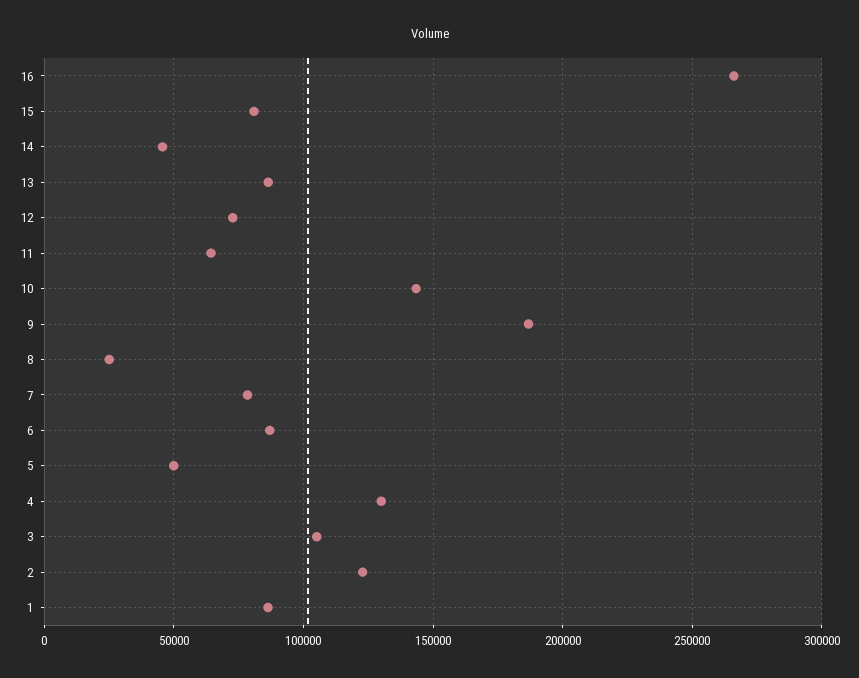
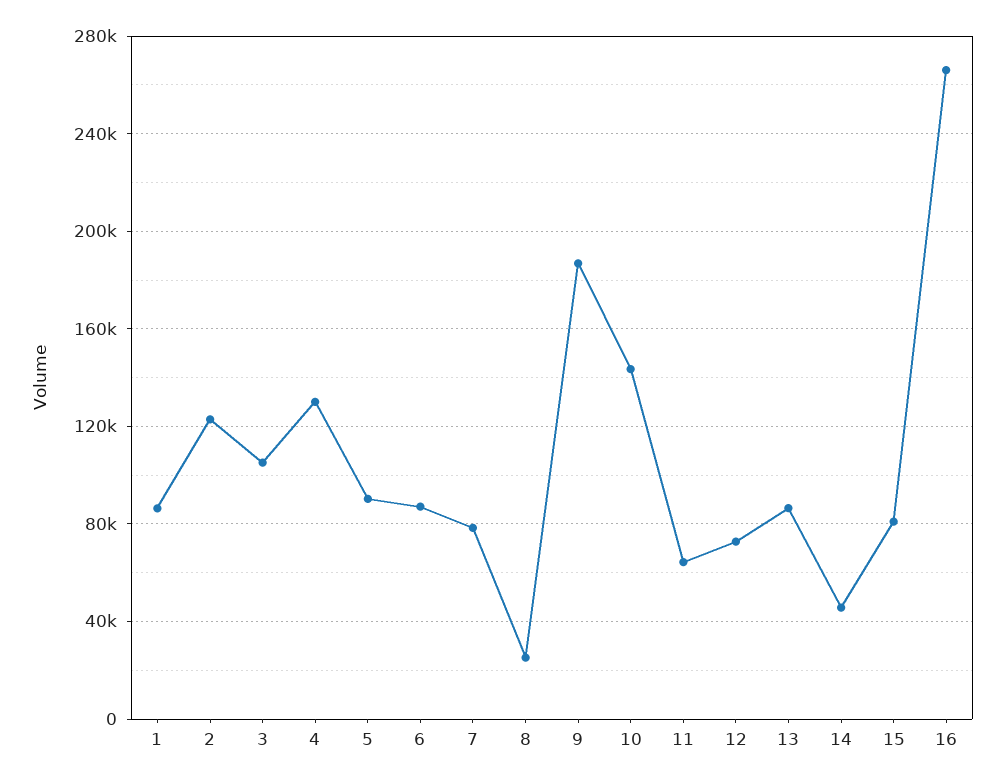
5: 50000 -> 90000

